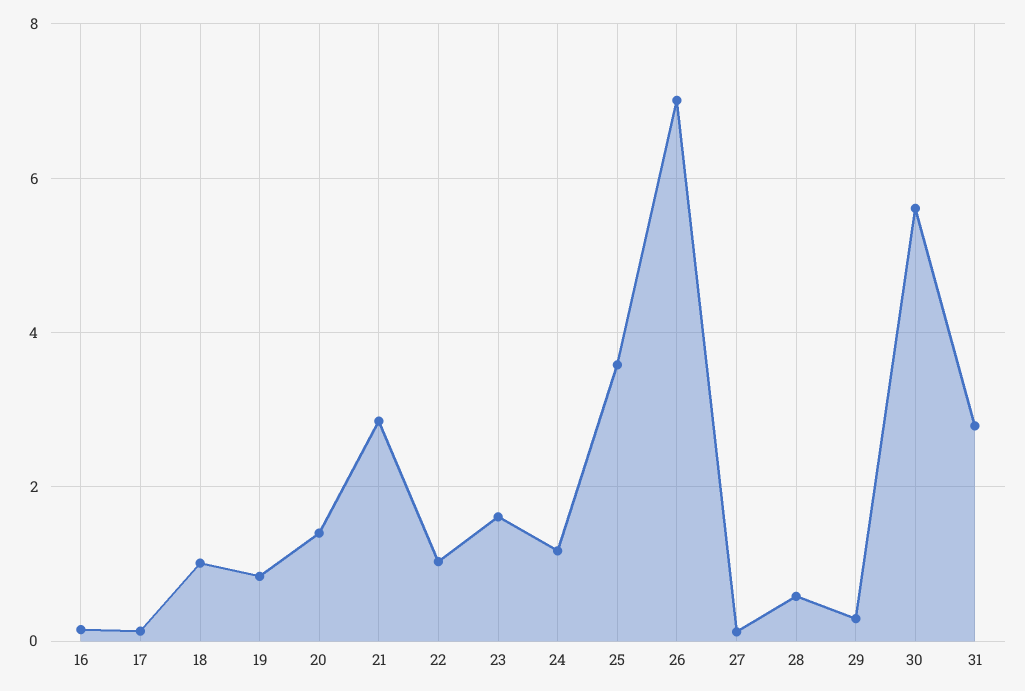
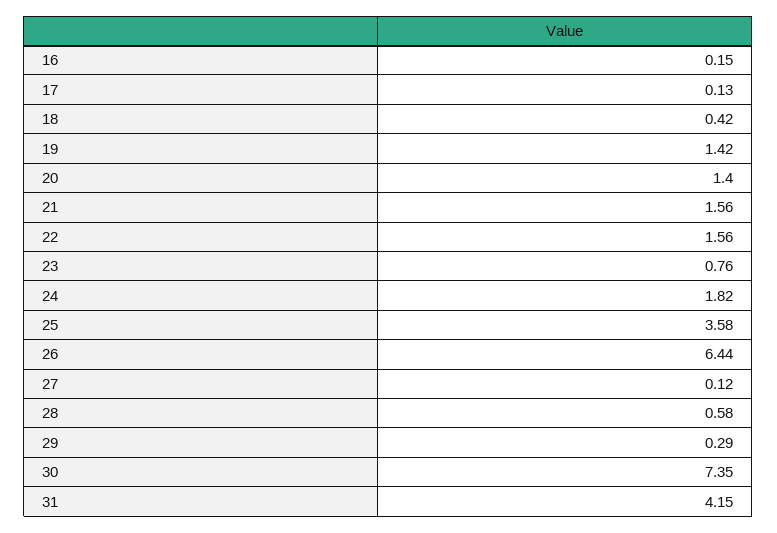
18: 1 -> 0.42
19: 0.8 -> 1.42
21: 2.8 -> 1.56
22: 1 -> 1.56
23: 1.6 -> 0.76
24: 1.2 -> 1.82
26: 7 -> 6.44
30: 5.6 -> 7.35
31: 2.8 -> 4.15

